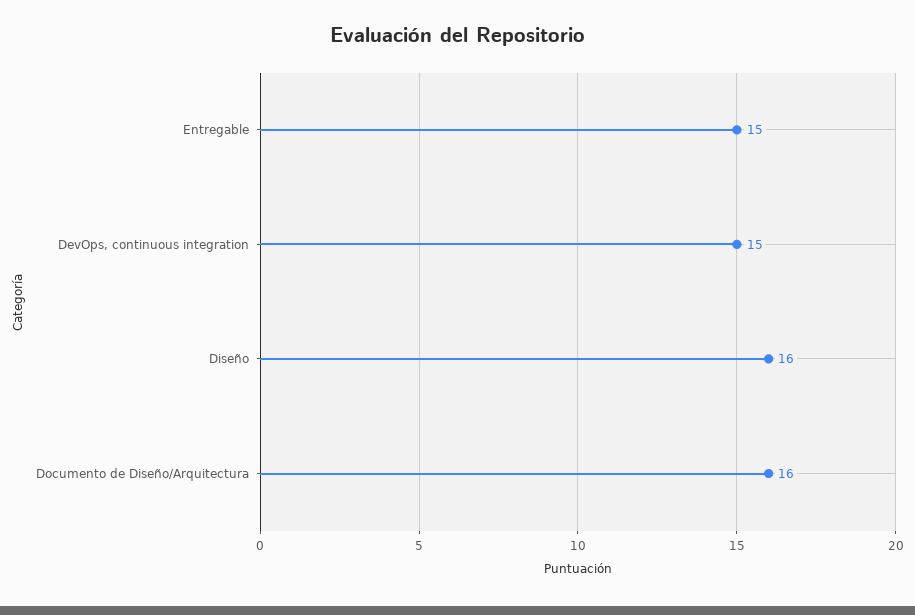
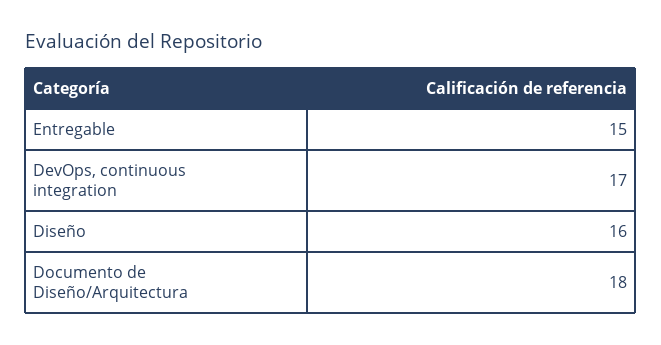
DevOps, continuous integration: 15 -> 17
Documento de Diseño/Arquitectura: 16 -> 18

